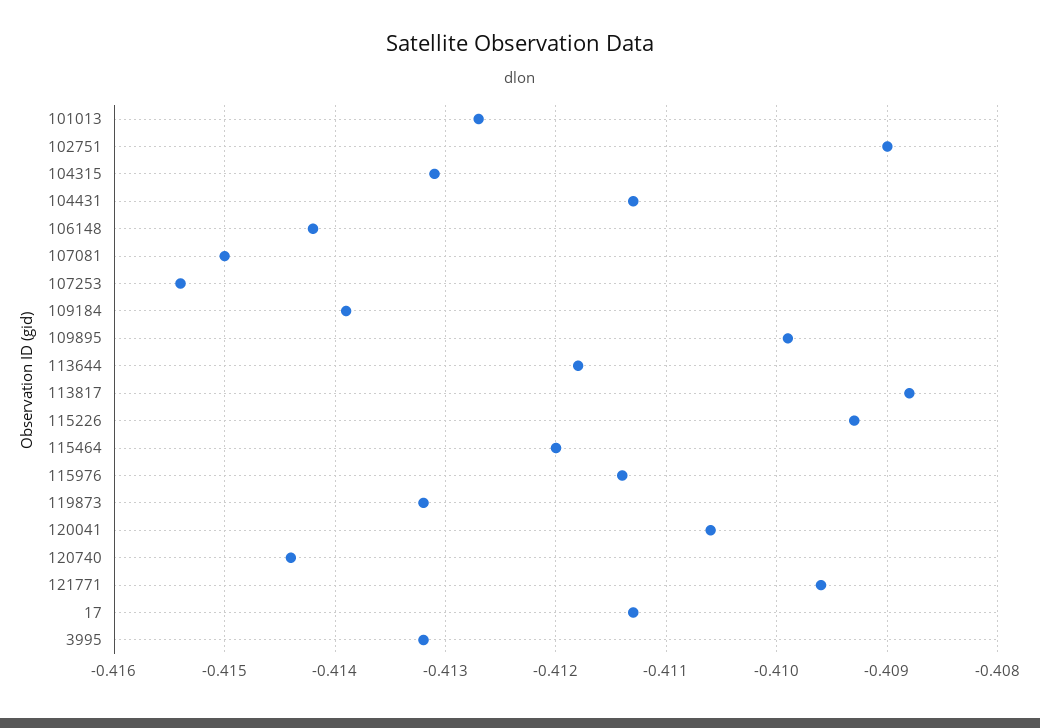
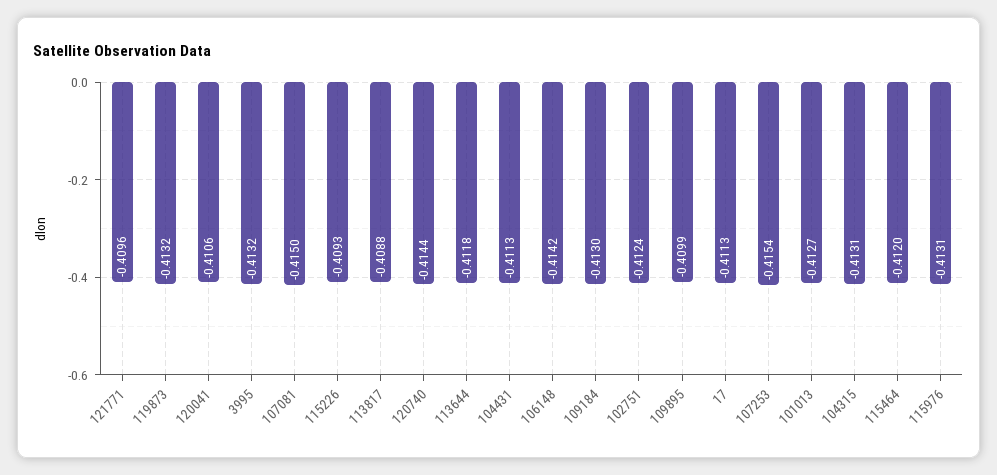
102751: -0.409 -> -0.4124
109184: -0.4139 -> -0.413
115976: -0.4114 -> -0.4131

